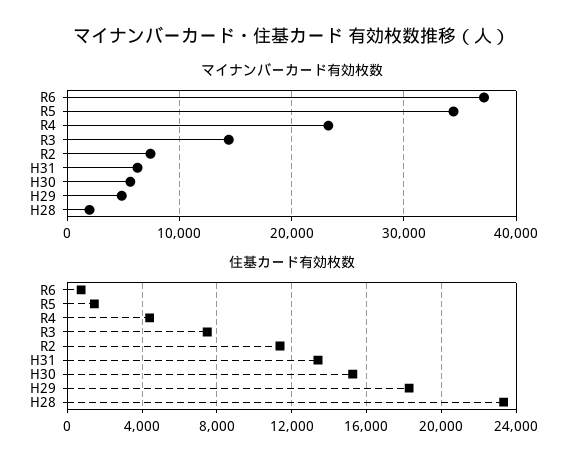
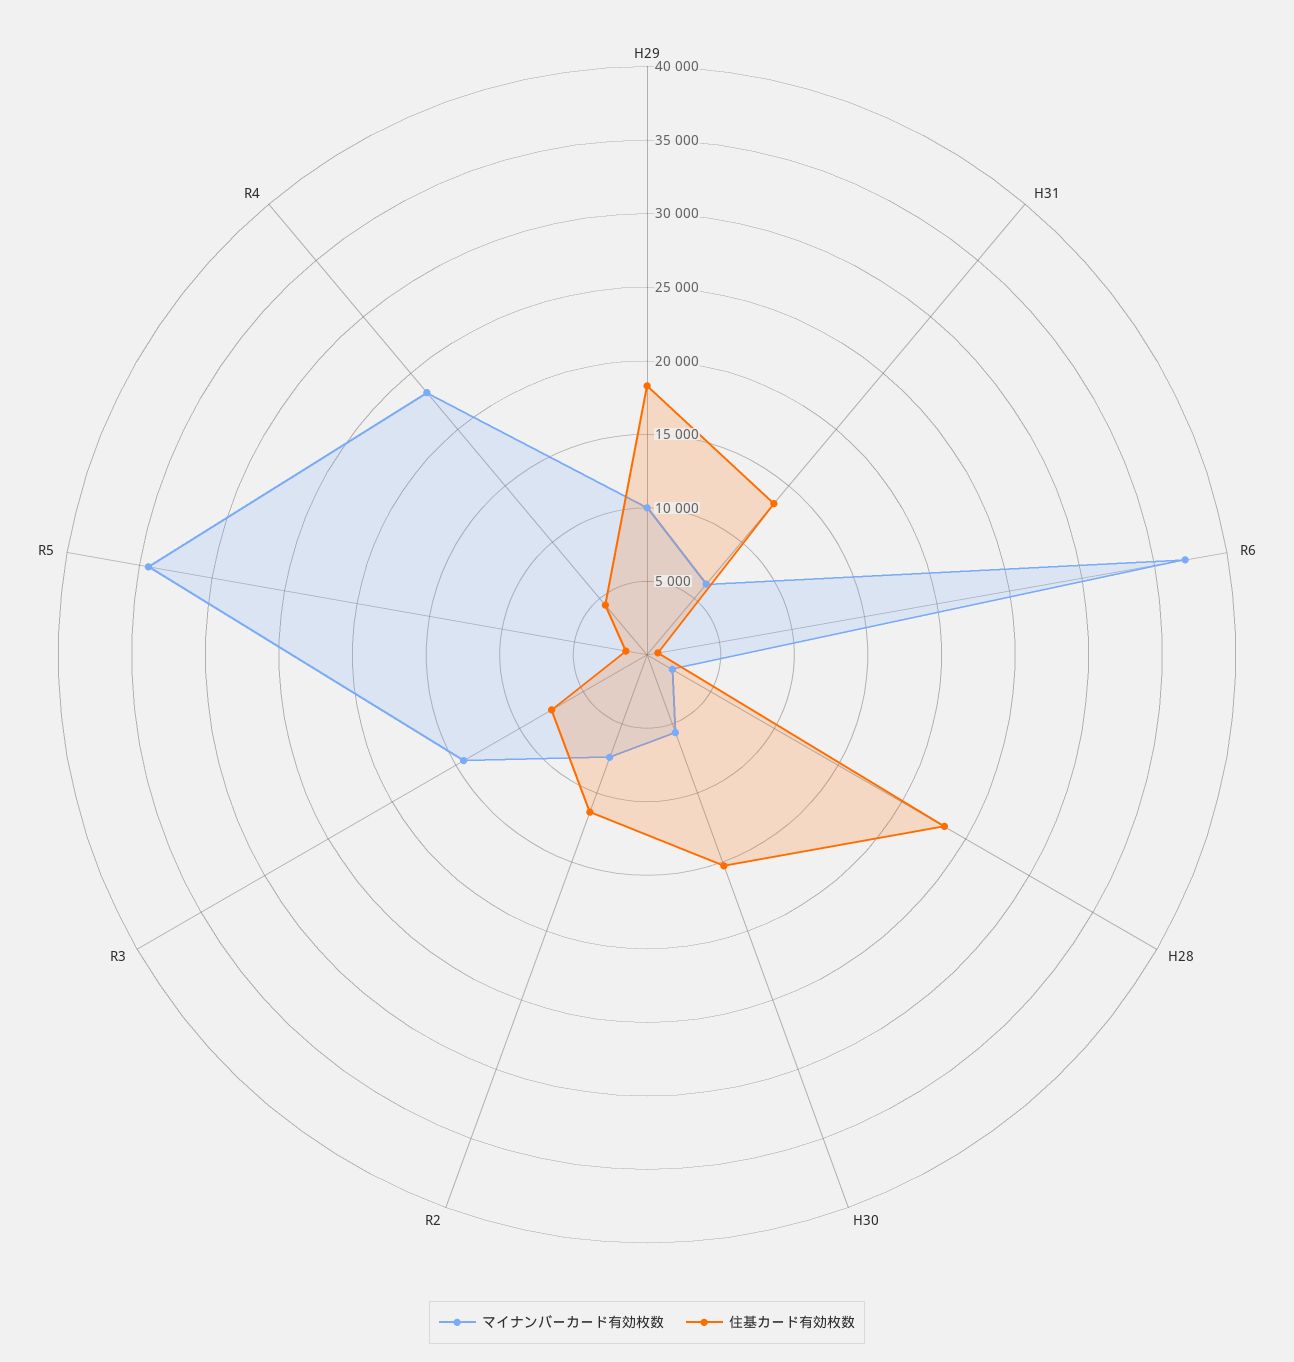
マイナンバーカード有効枚数, H29: 5000 -> 10000

